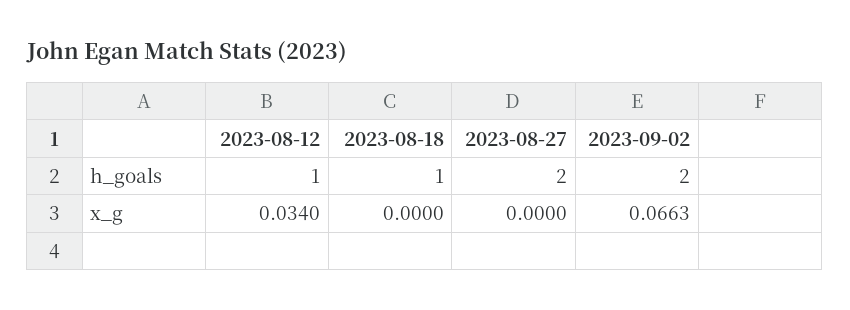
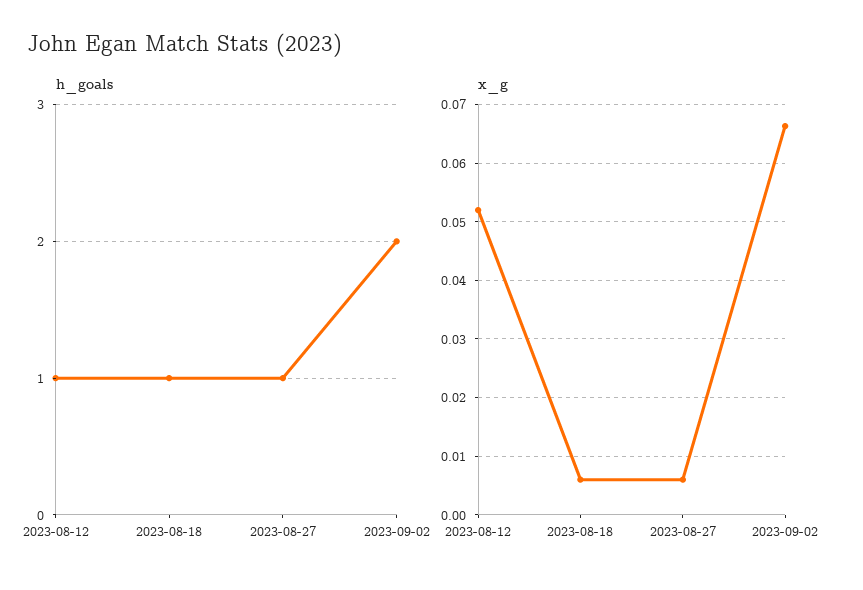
h_goals, 2023-08-27: 2 -> 1
x_g, 2023-08-12: 0.034 -> 0.052
x_g, 2023-08-18: 0 -> 0.006
x_g, 2023-08-27: 0 -> 0.006

